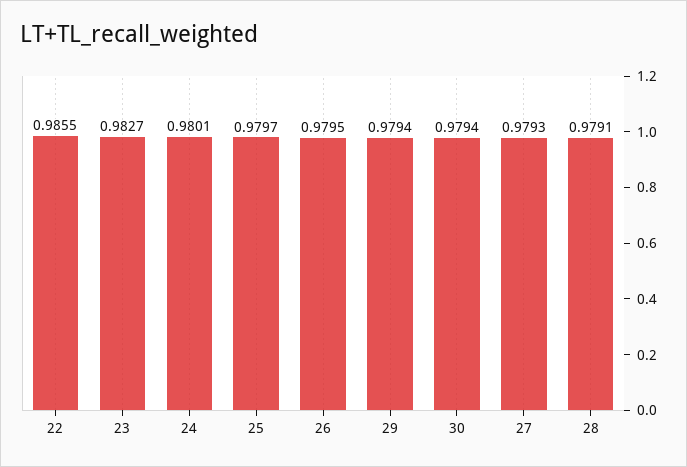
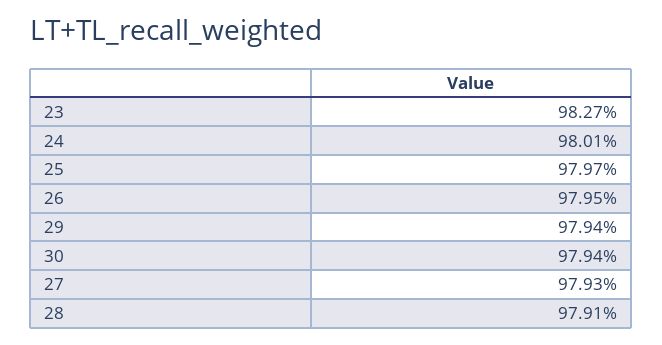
22: 0.9855 -> none

